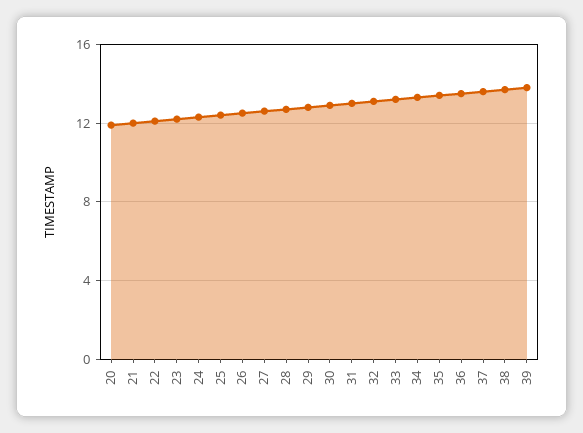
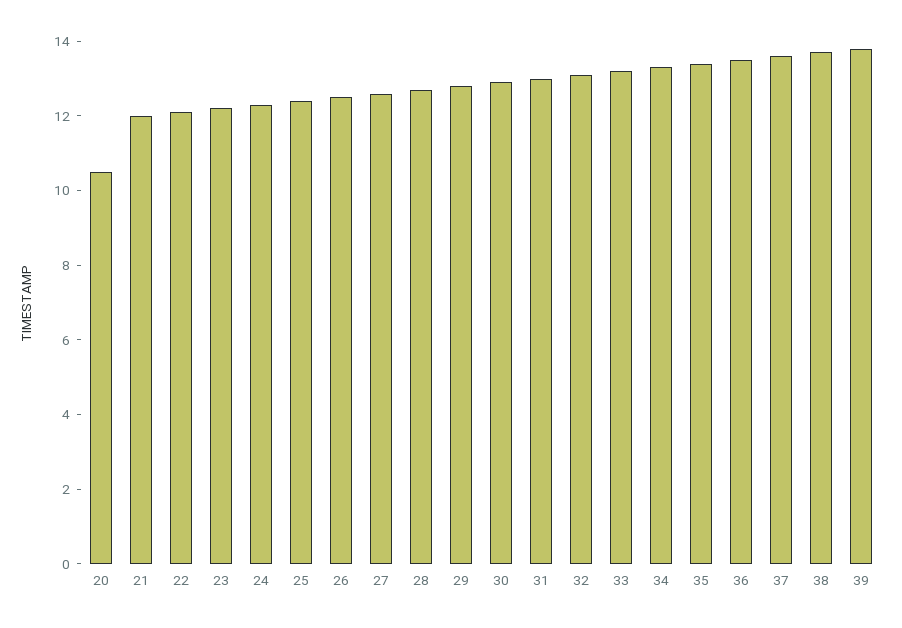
20: 12 -> 10.5

